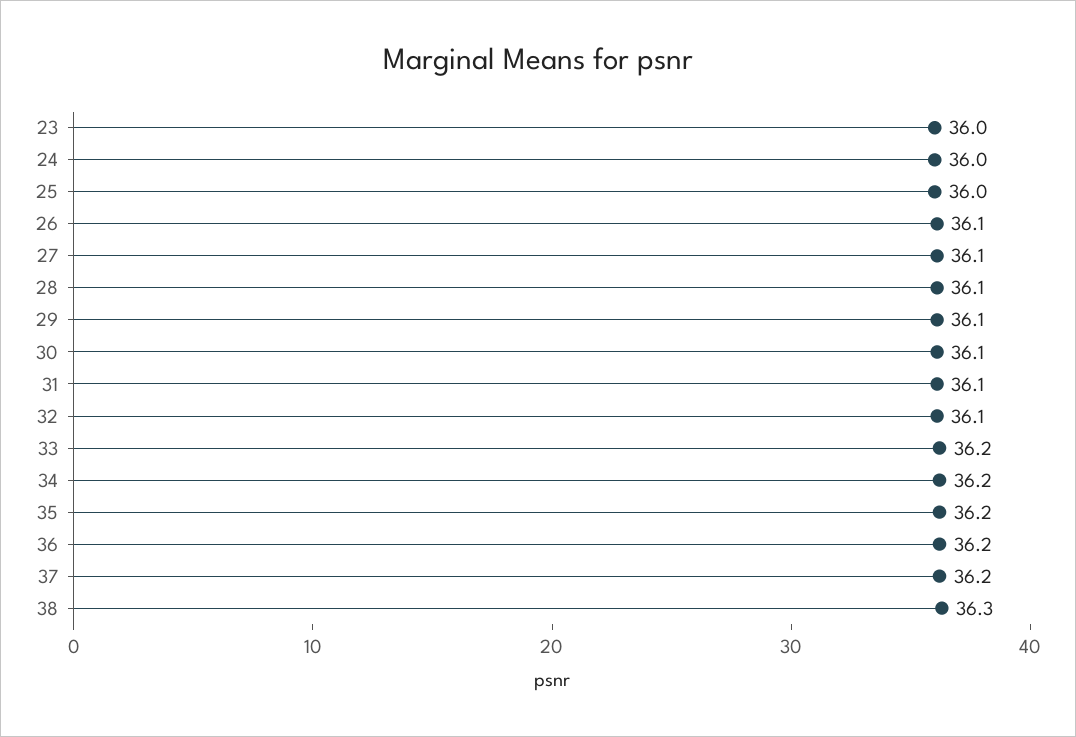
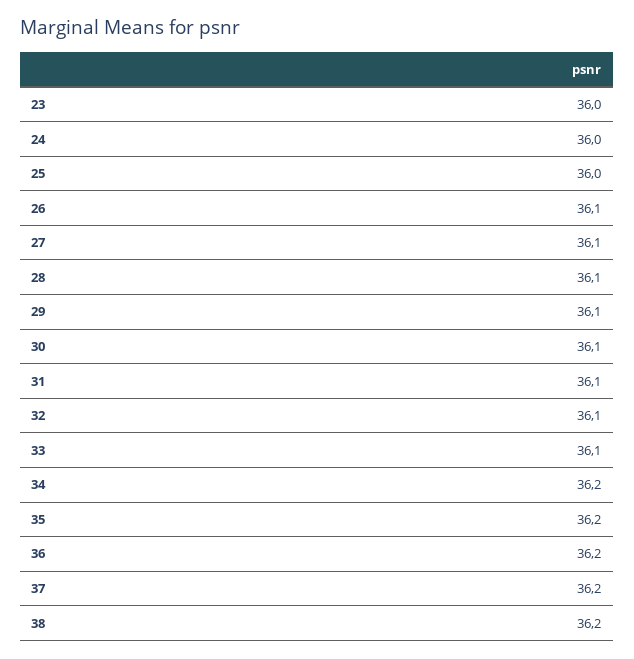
33: 36.2 -> 36.1
38: 36.3 -> 36.2

